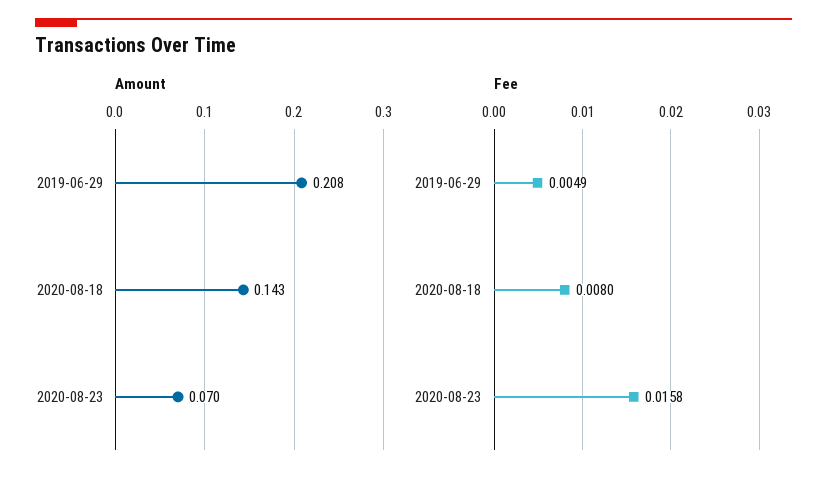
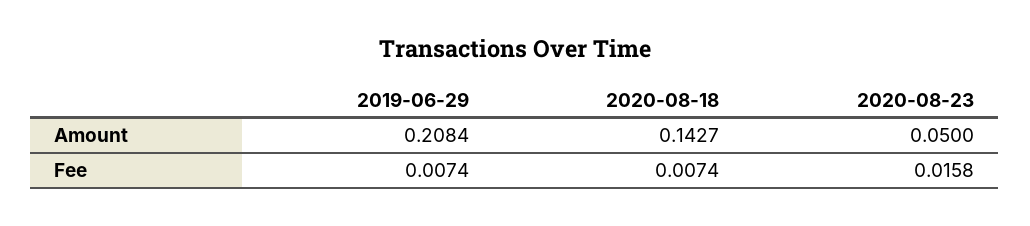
Amount, 2020-08-23: 0.07 -> 0.05
Fee, 2019-06-29: 0.0049 -> 0.0074
Fee, 2020-08-18: 0.008 -> 0.0074

